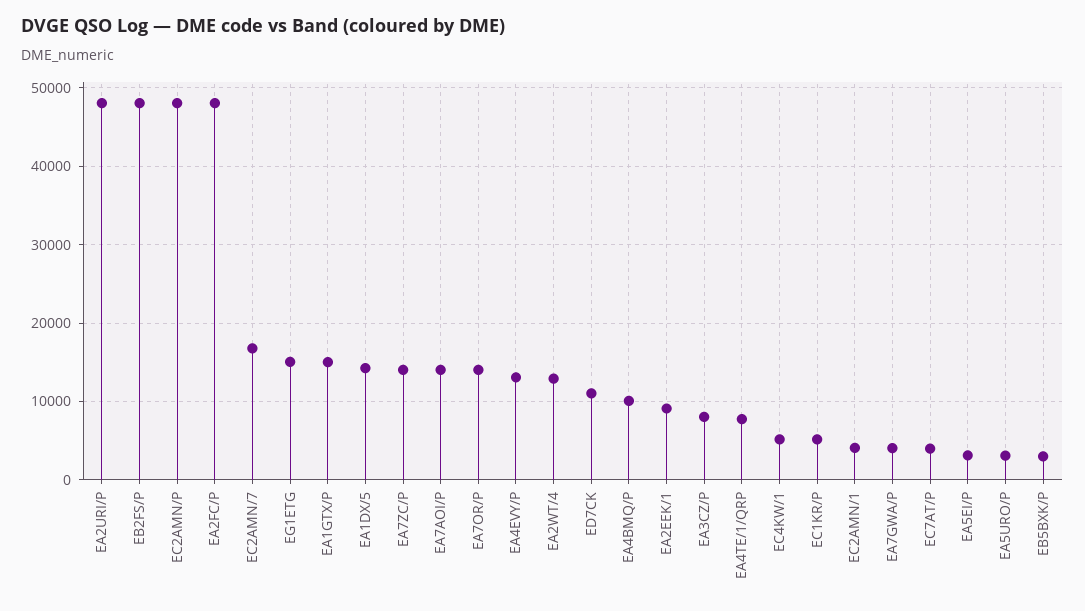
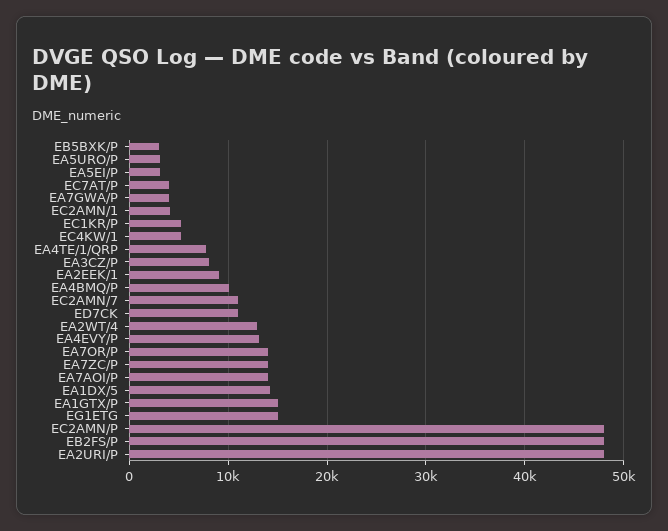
EA2FC/P: 48000 -> none
EC2AMN/7: 17000 -> 11000

